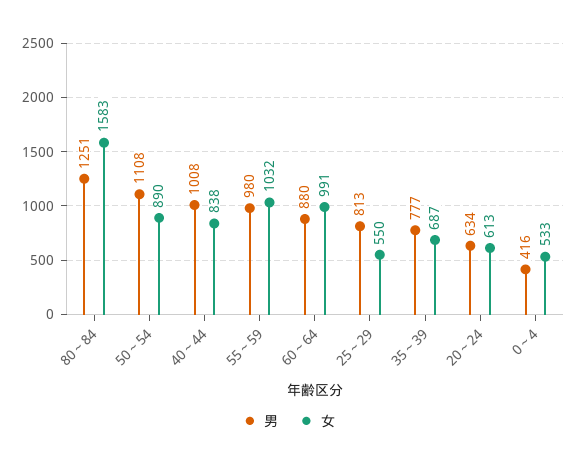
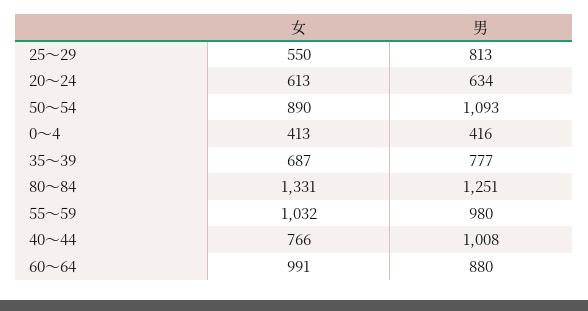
女, 80～84: 1583 -> 1331
男, 50～54: 1108 -> 1093
女, 40～44: 838 -> 766
女, 0～4: 533 -> 413

